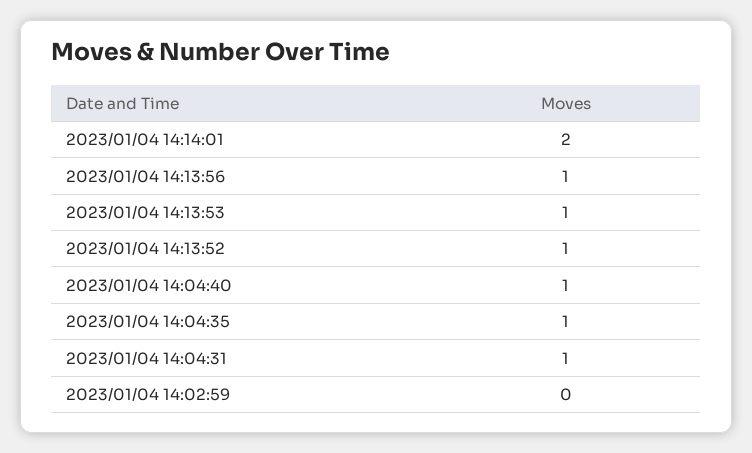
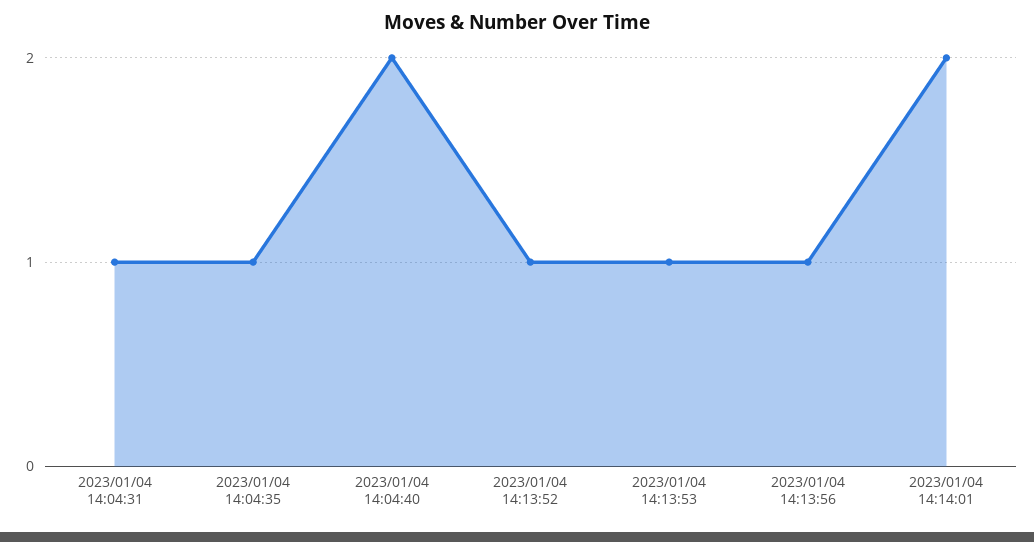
2023/01/04 14:04:40: 1 -> 2
2023/01/04 14:02:59: 0 -> none

